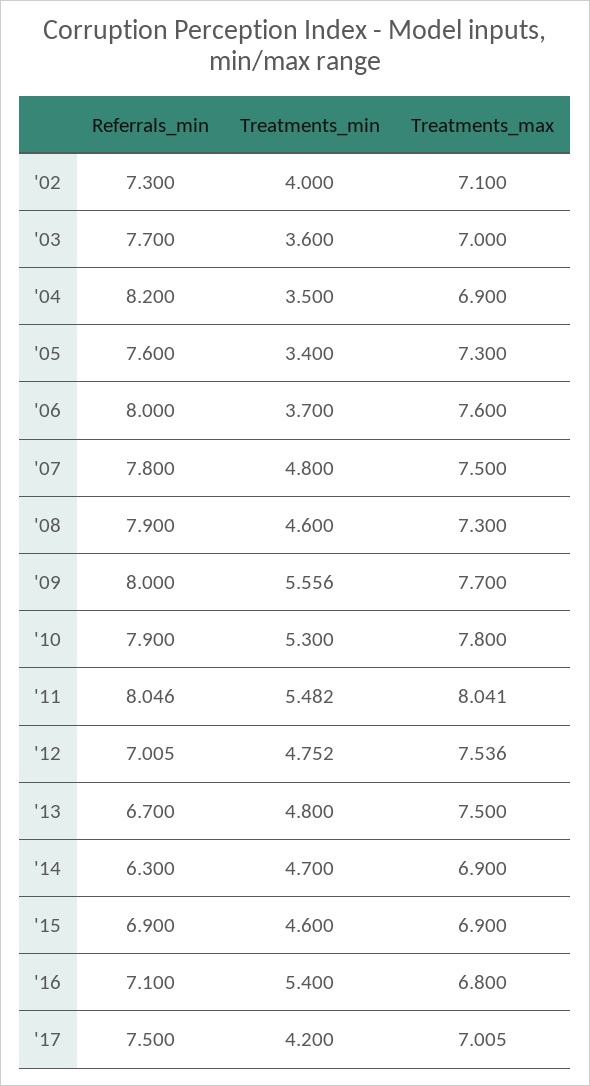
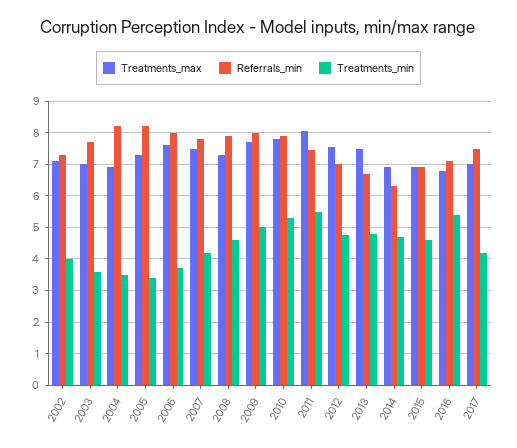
Referrals_min, '05: 7.6 -> 8.2
Treatments_min, '07: 4.8 -> 4.2
Treatments_min, '09: 5.556 -> 5
Referrals_min, '11: 8.046 -> 7.4

